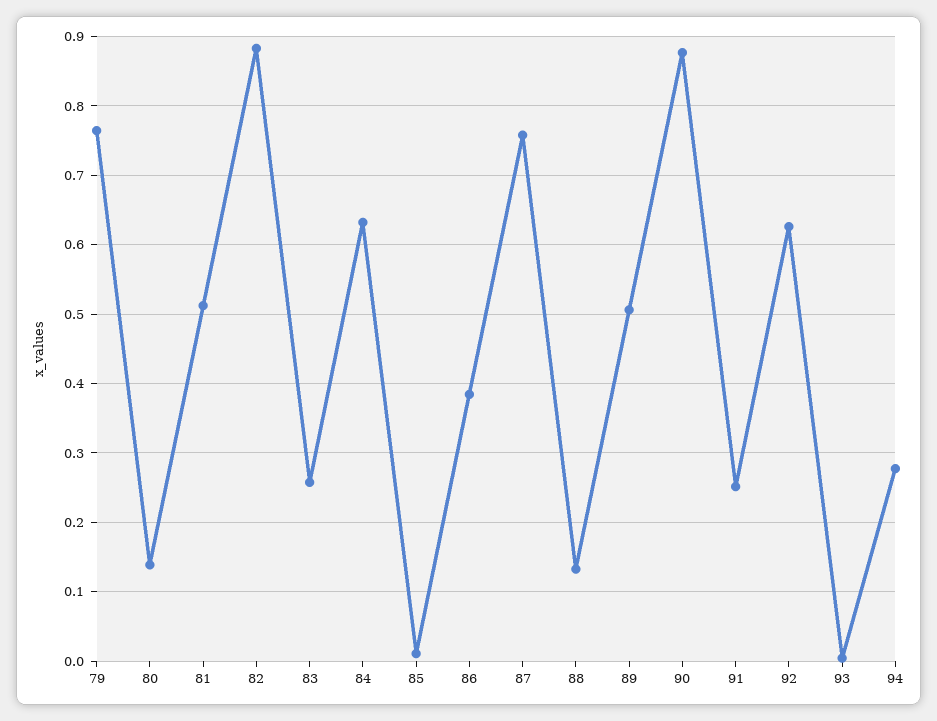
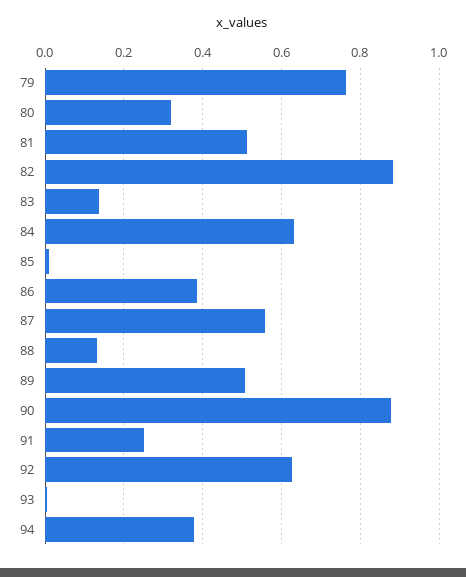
80: 0.14 -> 0.32
83: 0.26 -> 0.14
87: 0.76 -> 0.56
94: 0.28 -> 0.38

